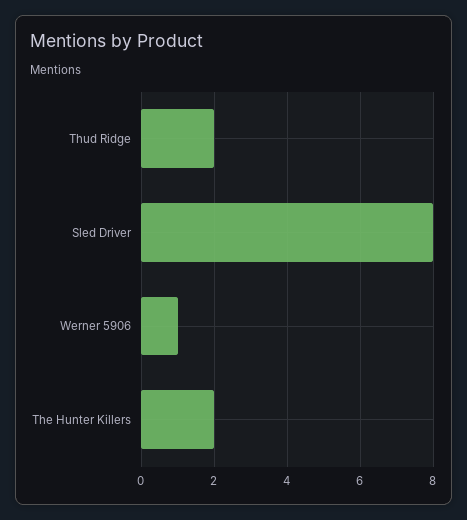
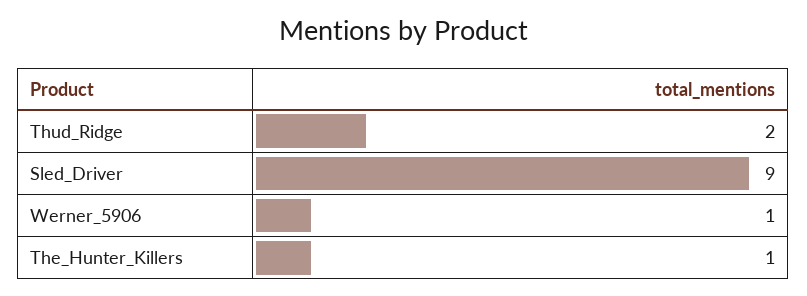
Sled Driver: 8 -> 9
The Hunter Killers: 2 -> 1

